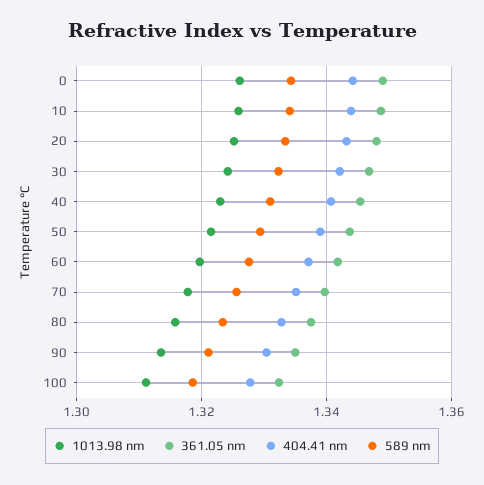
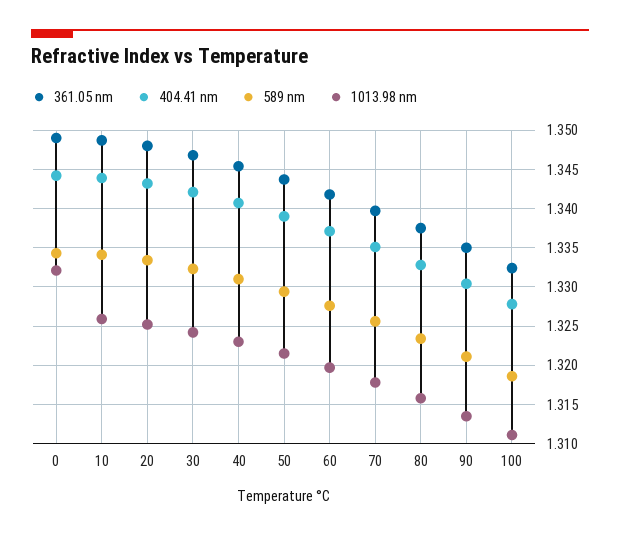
1013.98 nm, 0: 1.326 -> 1.332

